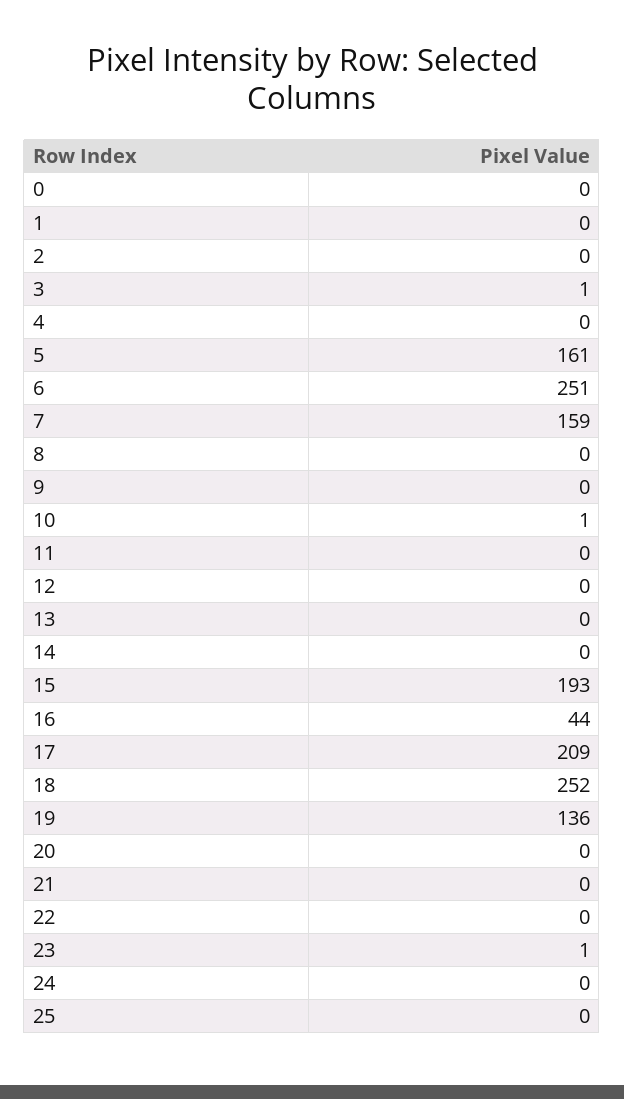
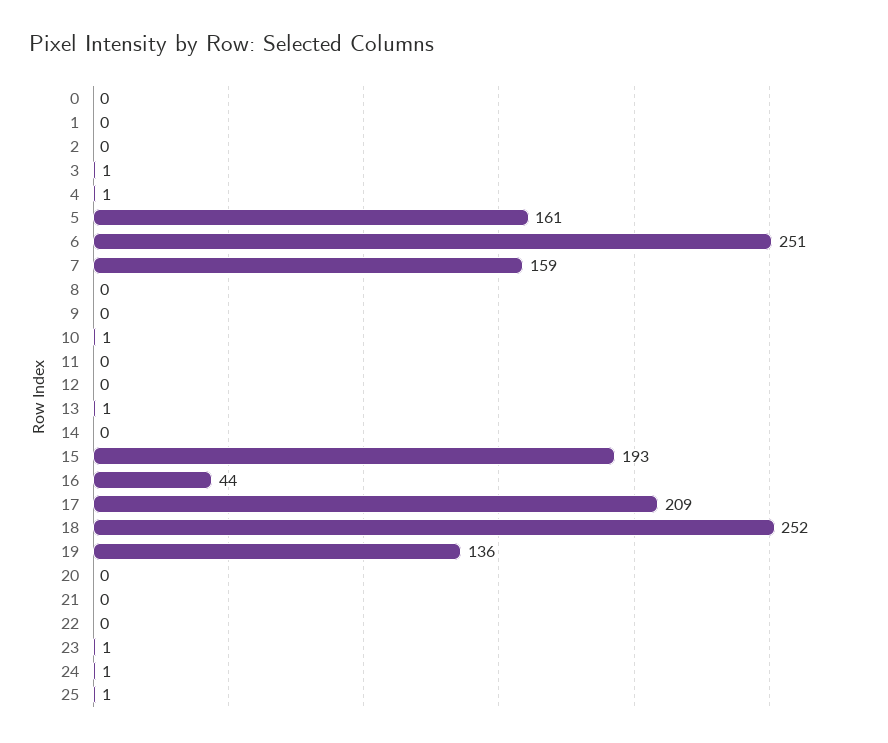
4: 0 -> 1
13: 0 -> 1
24: 0 -> 1
25: 0 -> 1

